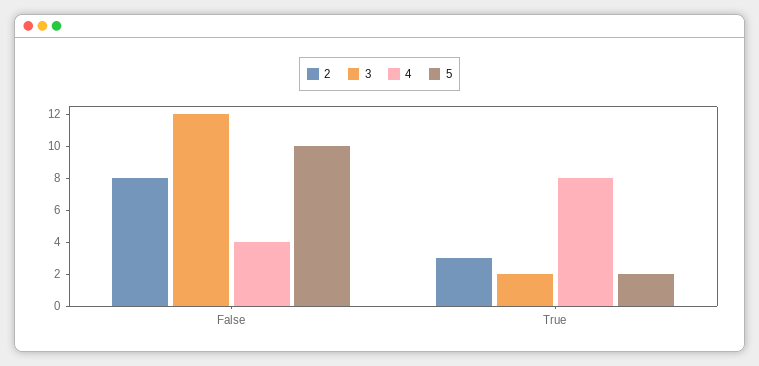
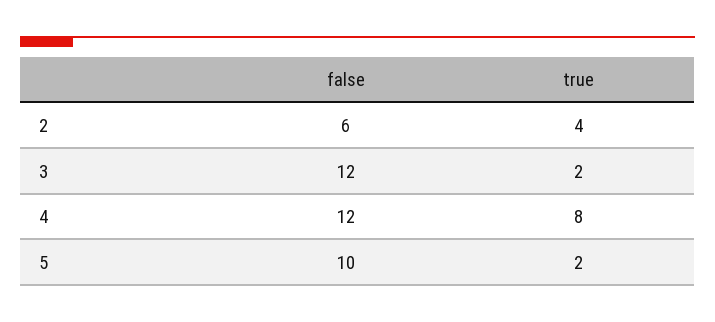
2, False: 8 -> 6
4, False: 4 -> 12
2, True: 3 -> 4

